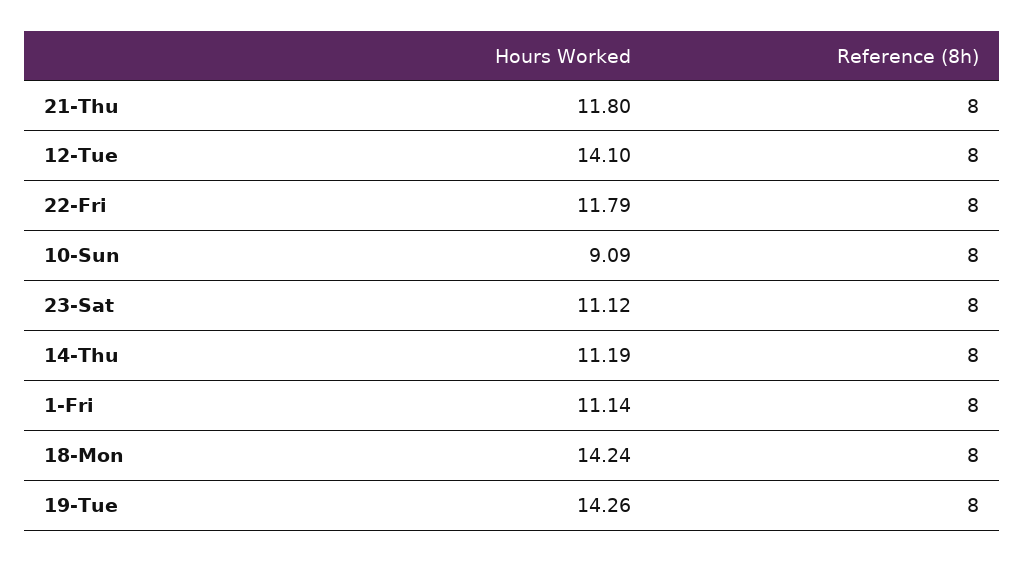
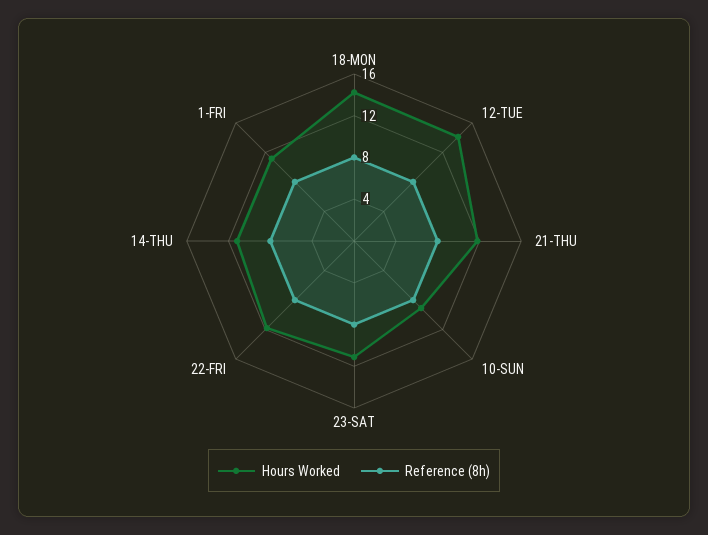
Hours Worked, 19-Tue: 14.26 -> none
Reference (8h), 19-Tue: 8 -> none

